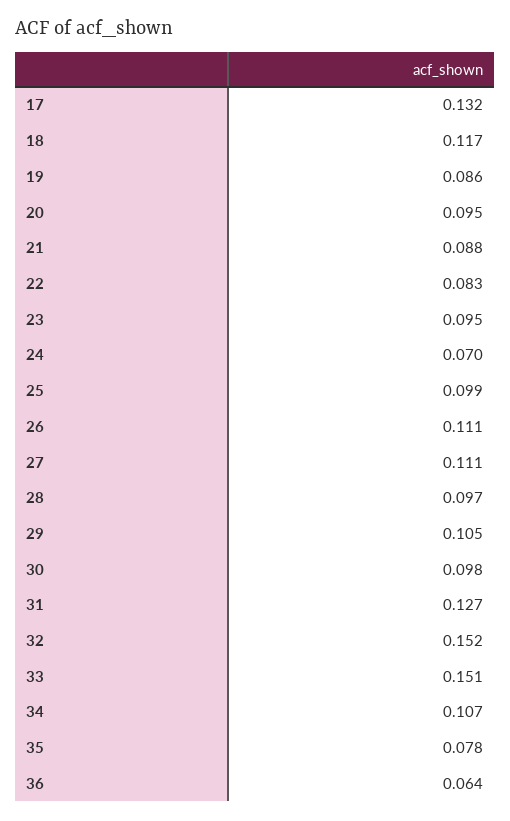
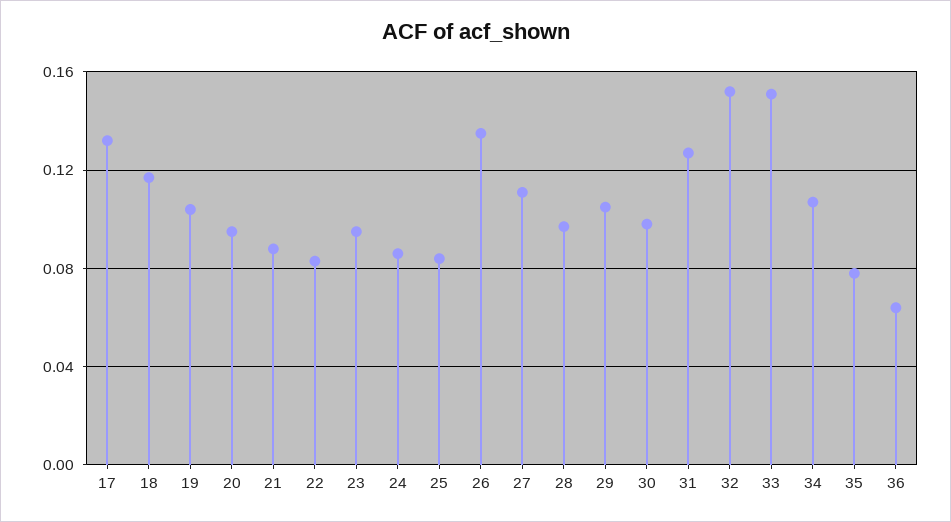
19: 0.086 -> 0.105
24: 0.07 -> 0.085
25: 0.099 -> 0.085
26: 0.111 -> 0.135

